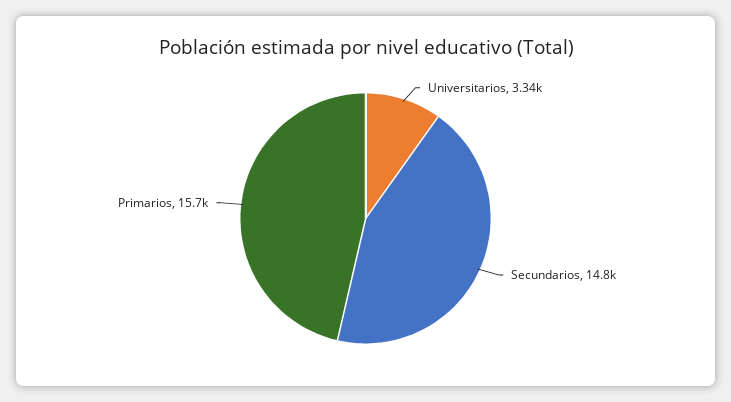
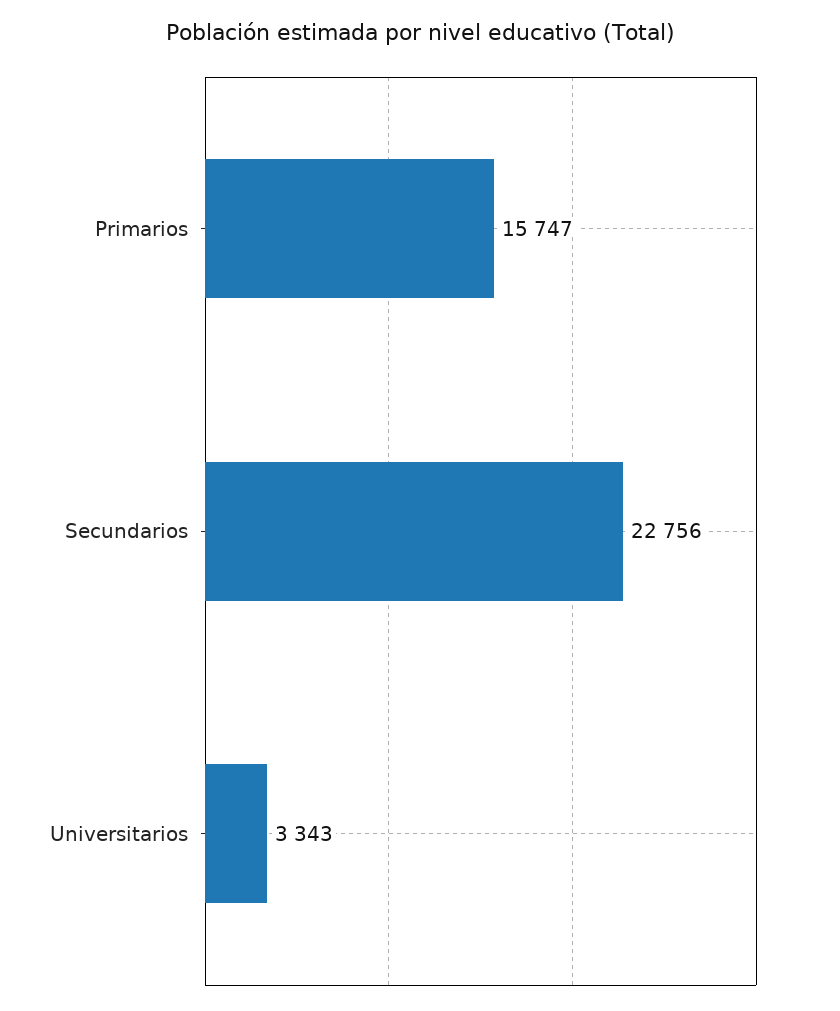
Secundarios: 14800 -> 22756

